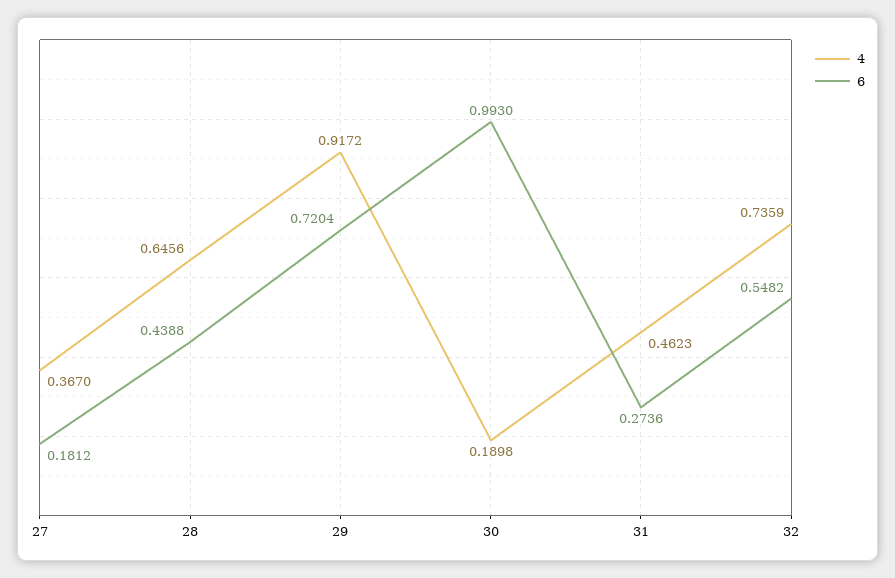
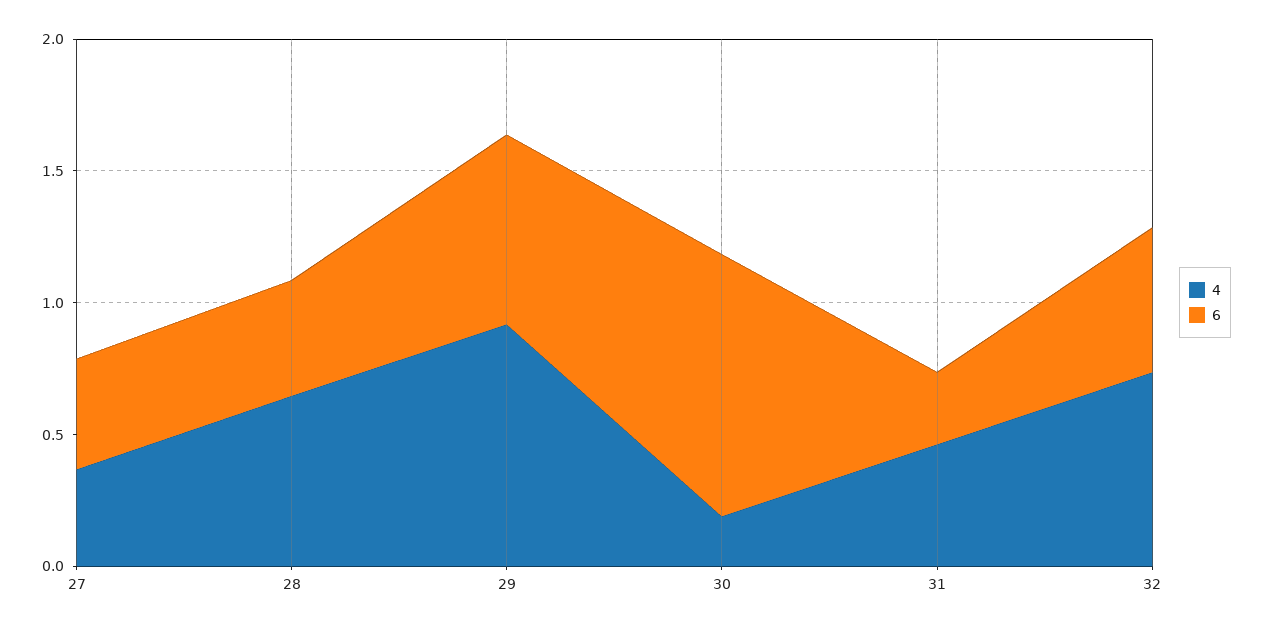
6, 27: 0.1812 -> 0.4

